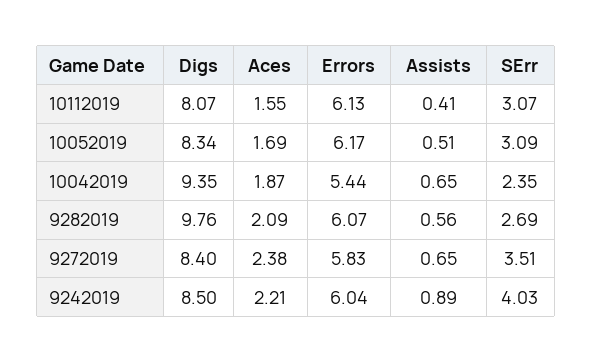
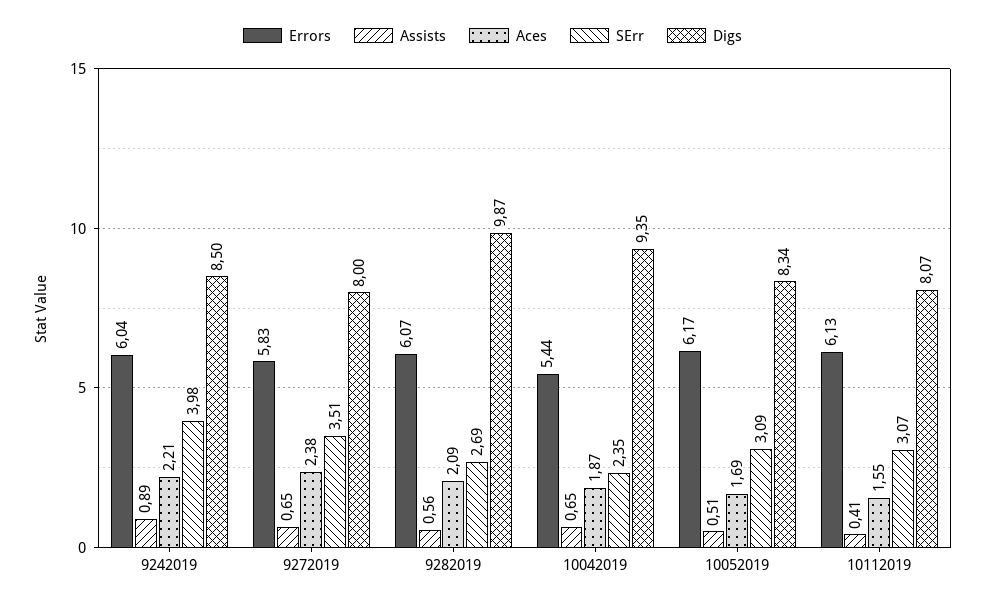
Digs, 9282019: 9.76 -> 9.87
Digs, 9272019: 8.4 -> 8
SErr, 9242019: 4.03 -> 3.98

